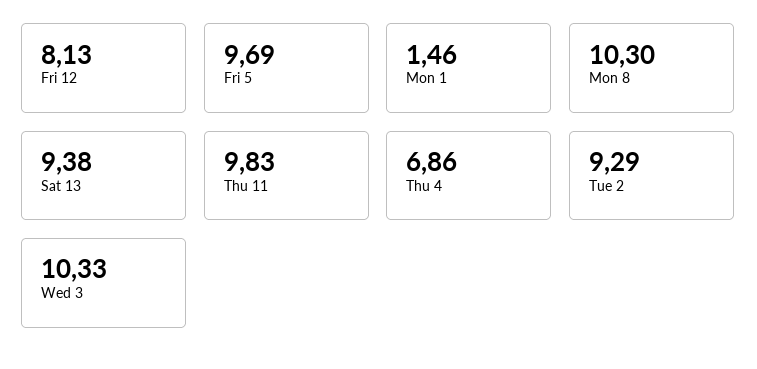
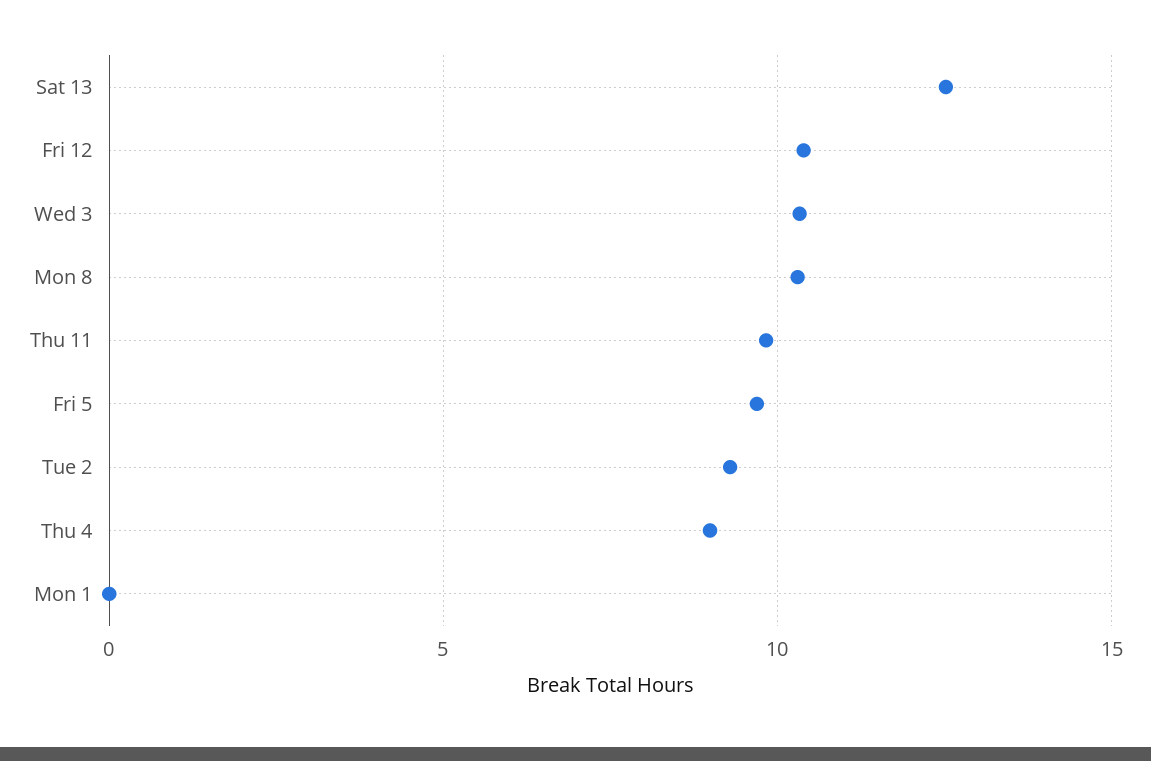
Fri 12: 8.13 -> 10.5
Mon 1: 1.46 -> 0
Sat 13: 9.38 -> 12.5
Thu 4: 6.86 -> 9

